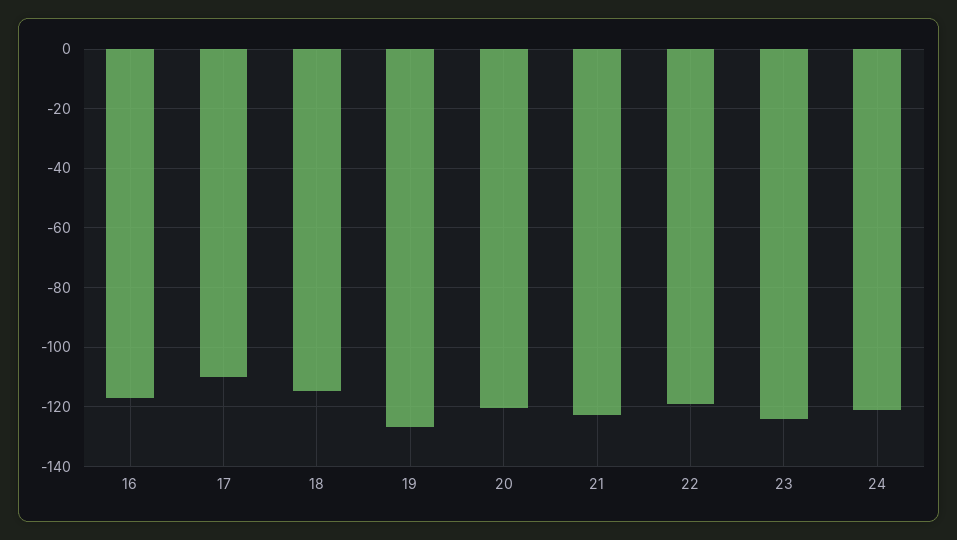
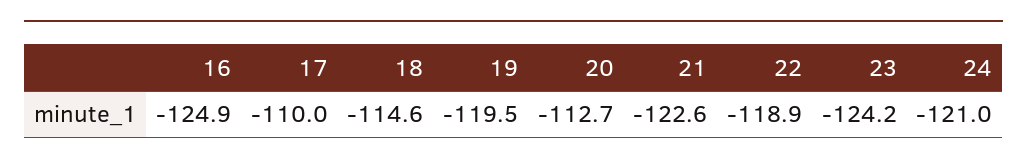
16: -117.5 -> -124.9
19: -127.5 -> -119.5
20: -120 -> -112.7

